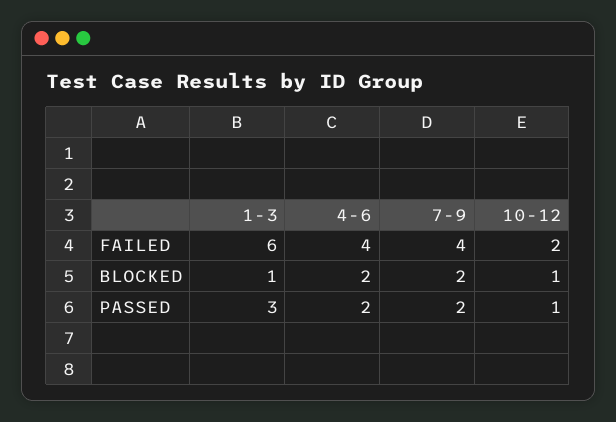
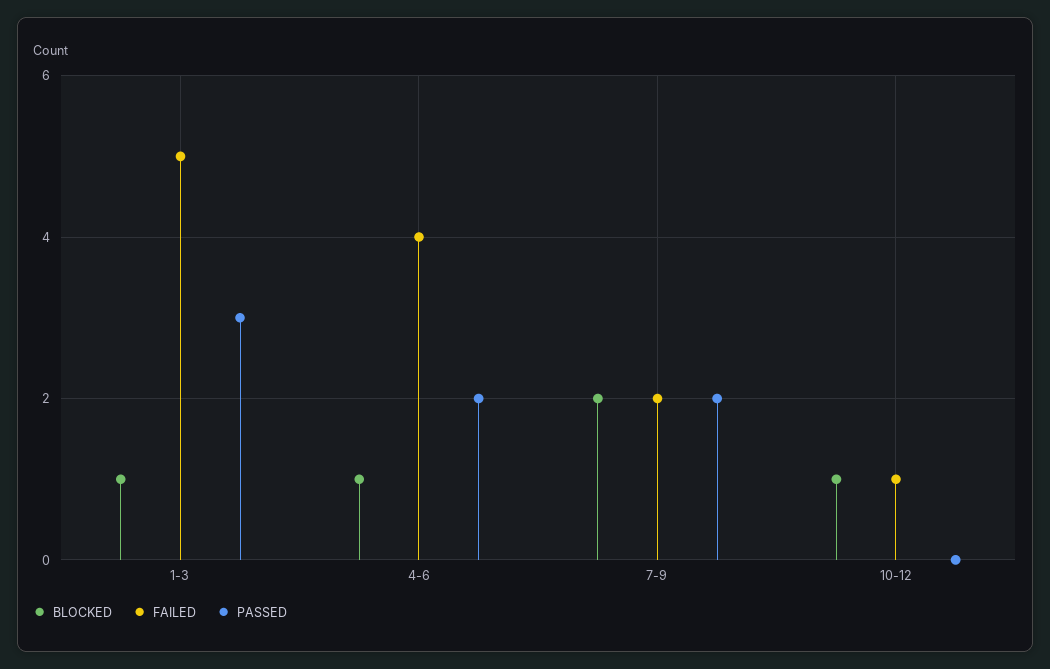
FAILED, 1-3: 6 -> 5
FAILED, 7-9: 4 -> 2
FAILED, 10-12: 2 -> 1
BLOCKED, 4-6: 2 -> 1
PASSED, 10-12: 1 -> 0

